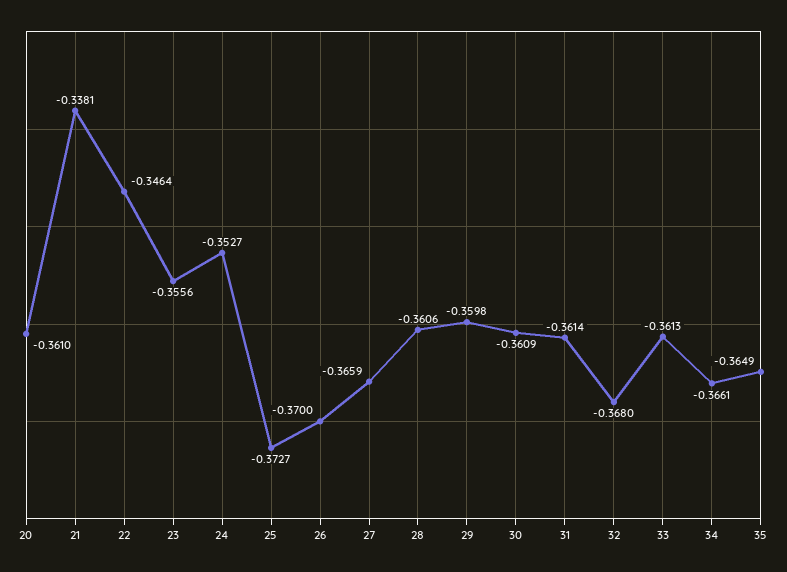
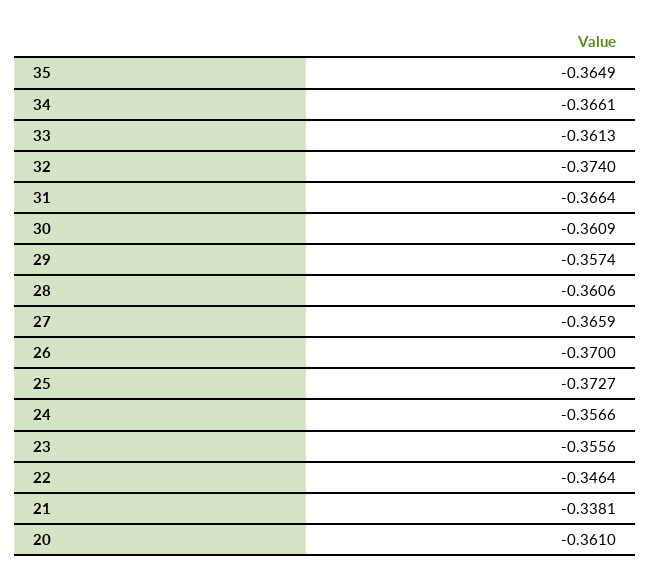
24: -0.3527 -> -0.3566
29: -0.3598 -> -0.3574
31: -0.3614 -> -0.3664
32: -0.368 -> -0.374

